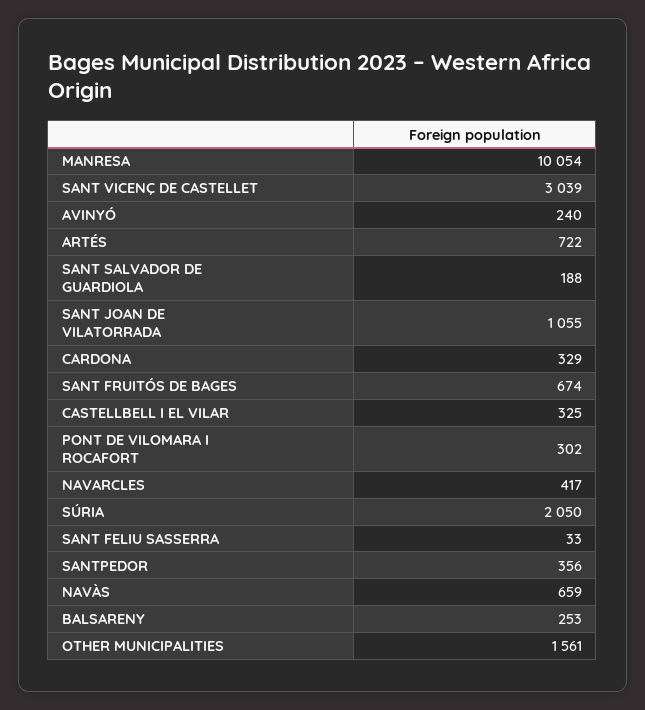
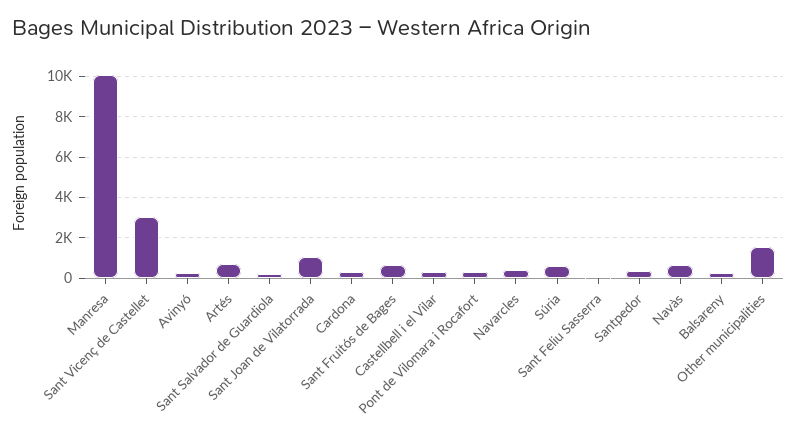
SÚRIA: 2050 -> 500

